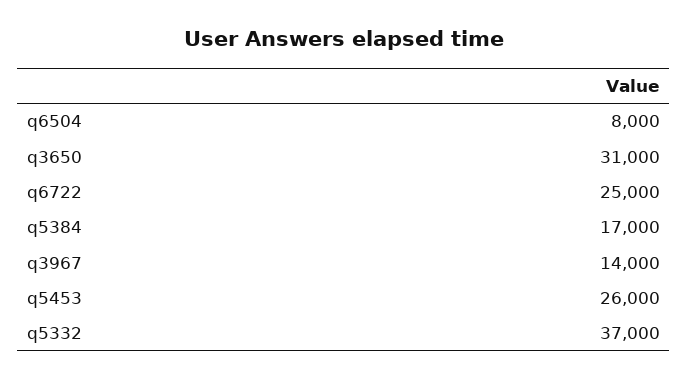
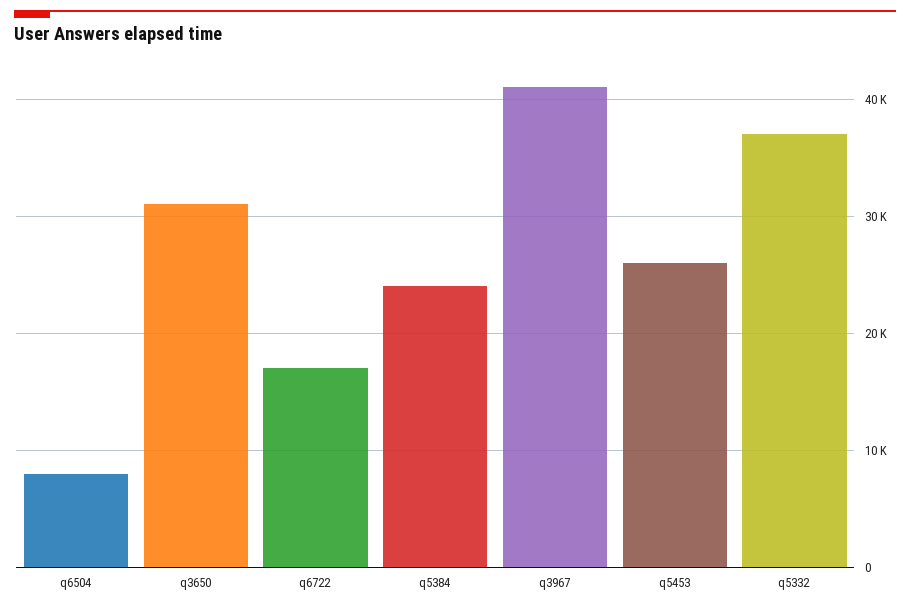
q6722: 25000 -> 17000
q5384: 17000 -> 24000
q3967: 14000 -> 41000

